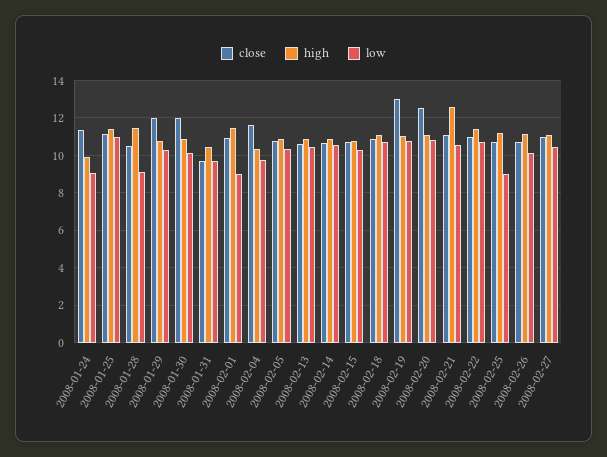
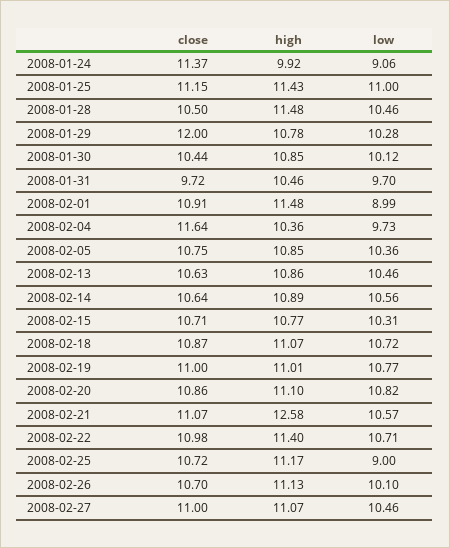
low, 2008-01-28: 9 -> 10.46
close, 2008-01-30: 12 -> 10.44
close, 2008-02-19: 13 -> 11
close, 2008-02-20: 12.5 -> 10.86

